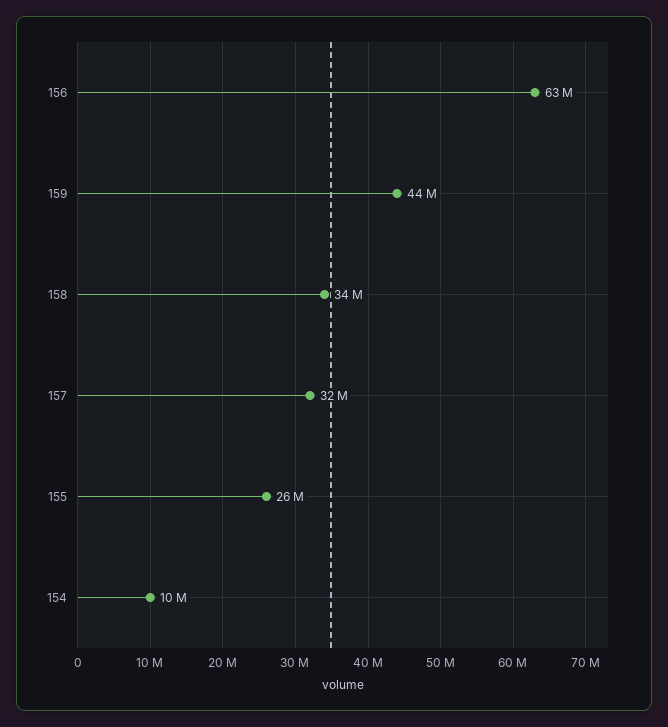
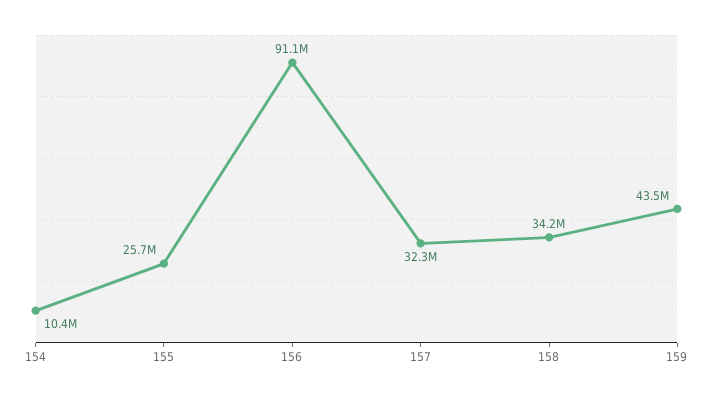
156: 63000000 -> 91100000

